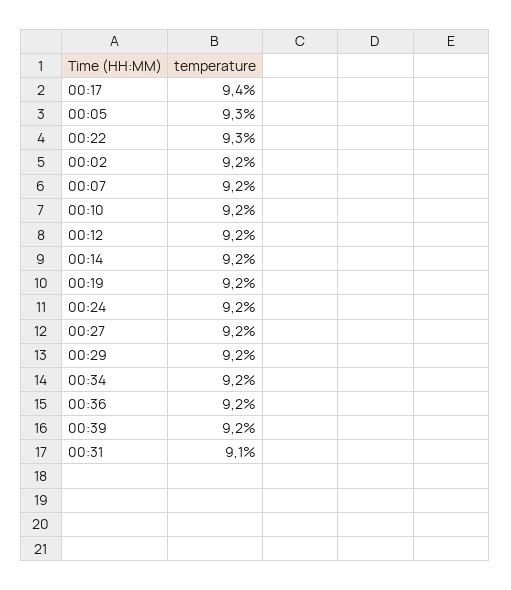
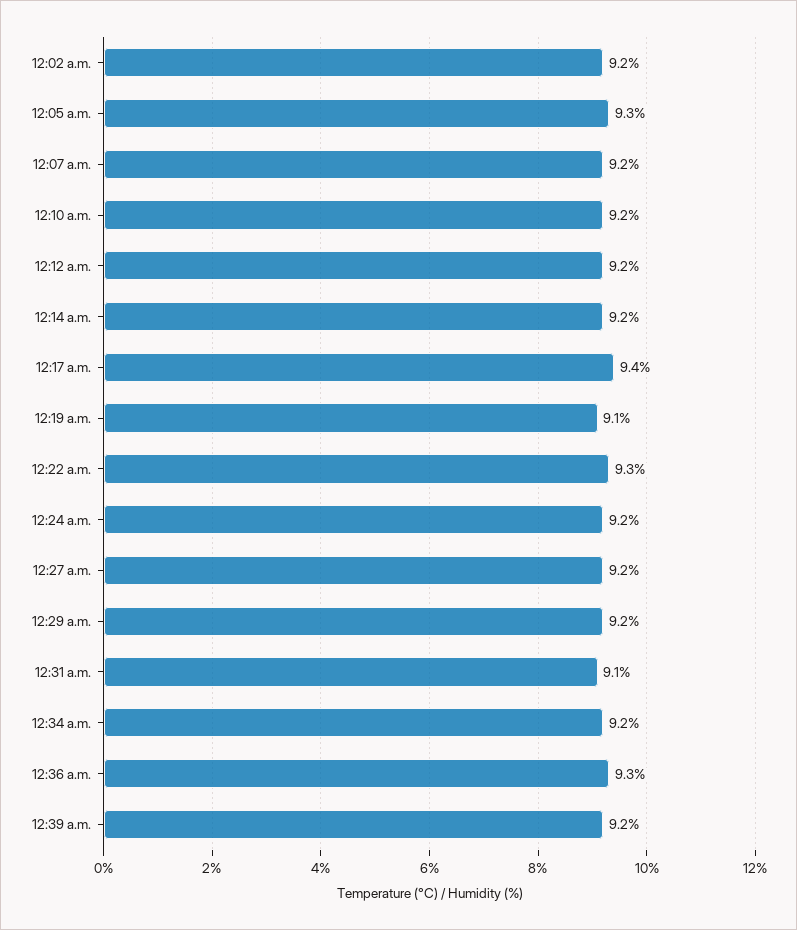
00:19: 9.2 -> 9.1
00:36: 9.2 -> 9.3

